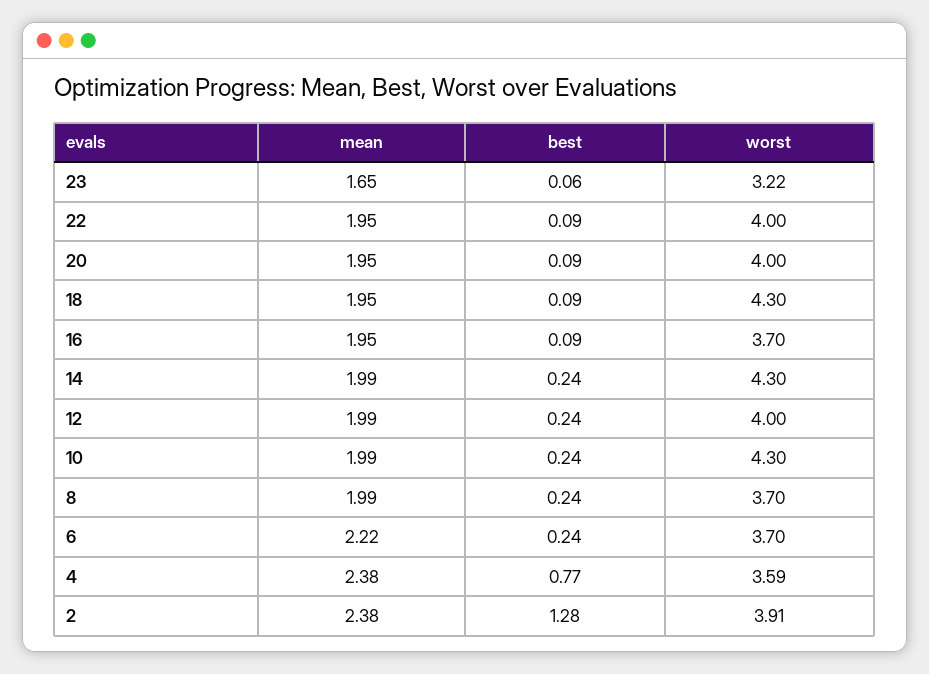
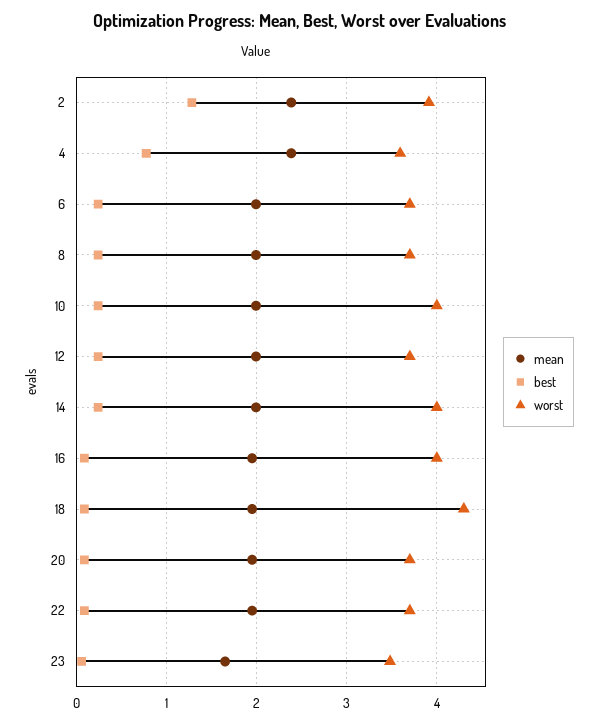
worst, 23: 3.22 -> 3.5
worst, 22: 4 -> 3.7
worst, 20: 4 -> 3.7
worst, 16: 3.7 -> 4
worst, 14: 4.3 -> 4
worst, 12: 4 -> 3.7
worst, 10: 4.3 -> 4
mean, 6: 2.22 -> 2

